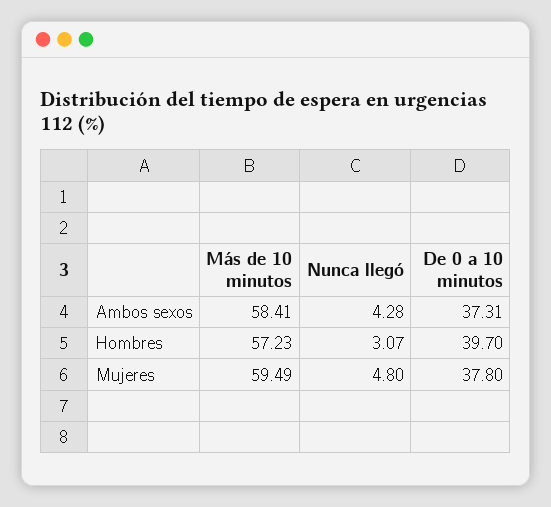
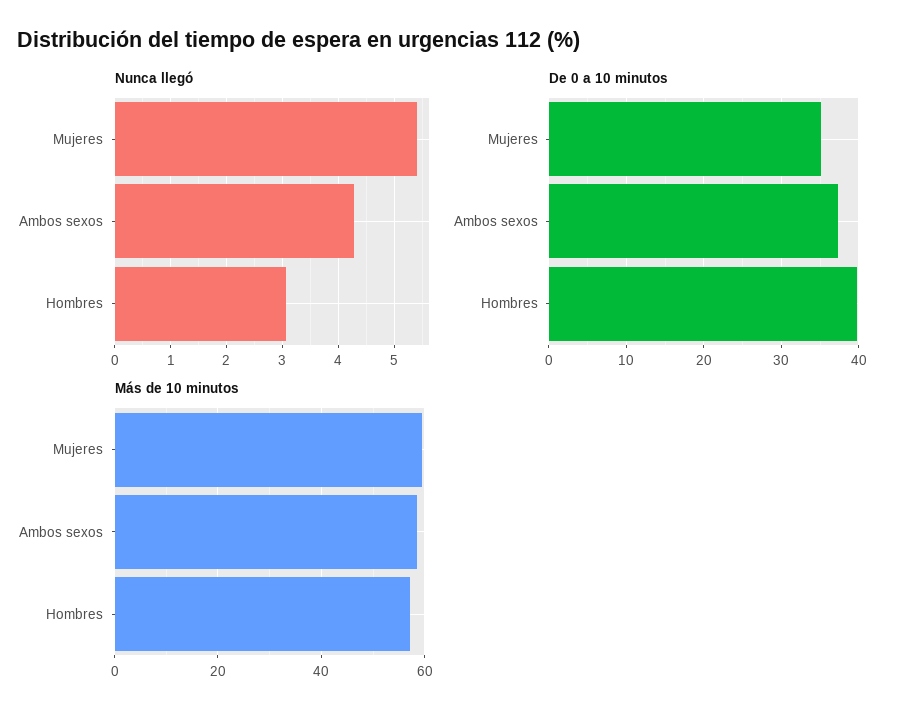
Nunca llegó, Mujeres: 4.8 -> 5.4
De 0 a 10 minutos, Mujeres: 37.8 -> 35

